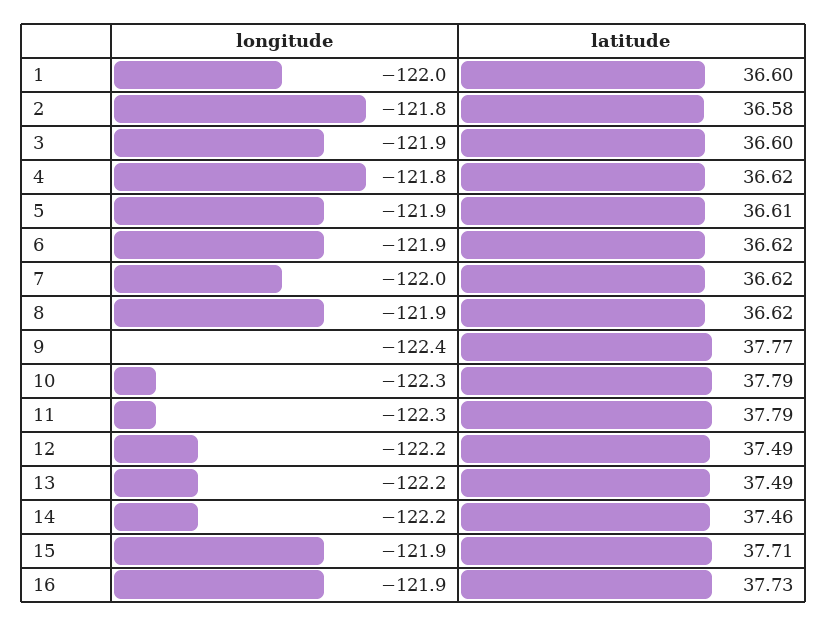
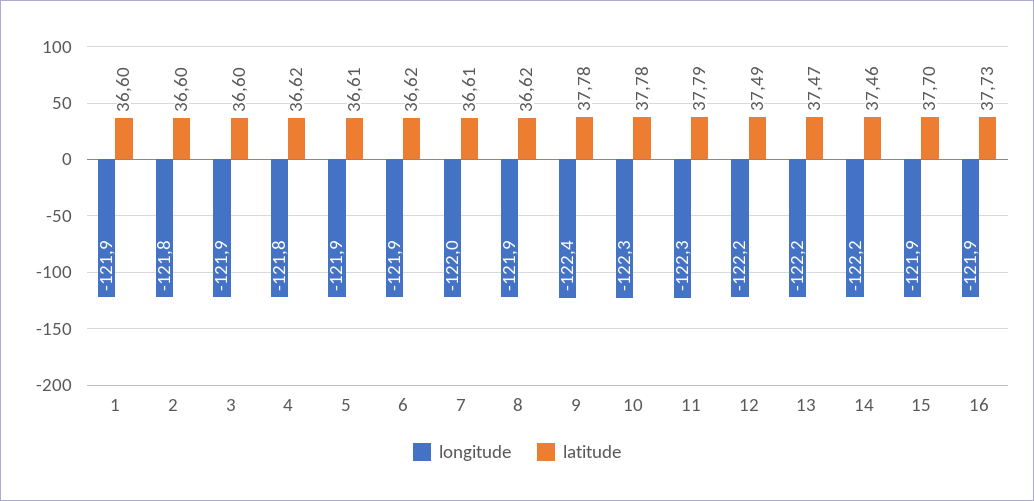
longitude, 1: -122 -> -121.9
latitude, 2: 36.58 -> 36.6
latitude, 7: 36.62 -> 36.61
latitude, 9: 37.77 -> 37.78
latitude, 10: 37.79 -> 37.78
latitude, 13: 37.49 -> 37.47
latitude, 15: 37.71 -> 37.7

